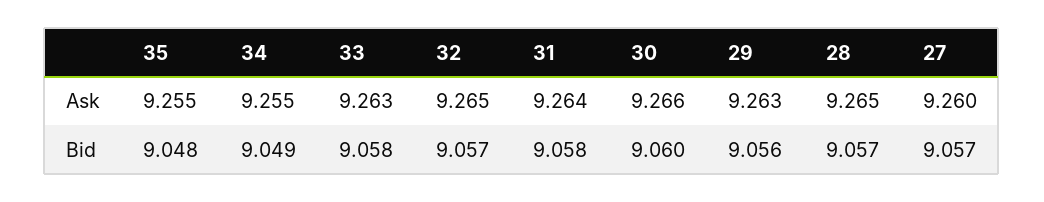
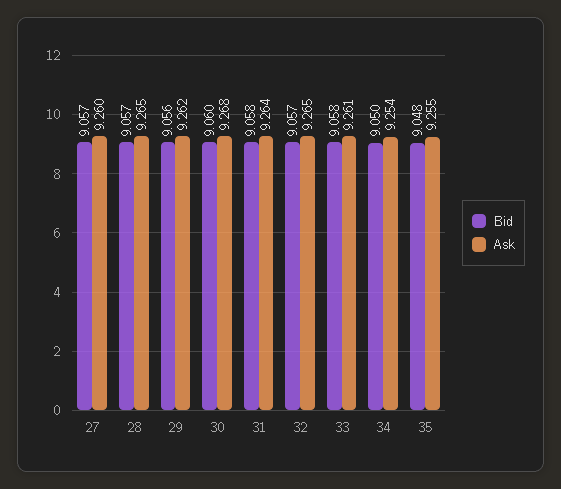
Ask, 34: 9.255 -> 9.254
Ask, 33: 9.263 -> 9.261
Ask, 30: 9.266 -> 9.268
Ask, 29: 9.263 -> 9.262
Bid, 34: 9.049 -> 9.05

